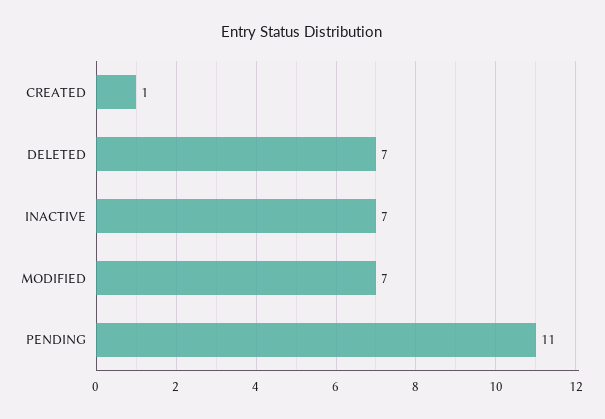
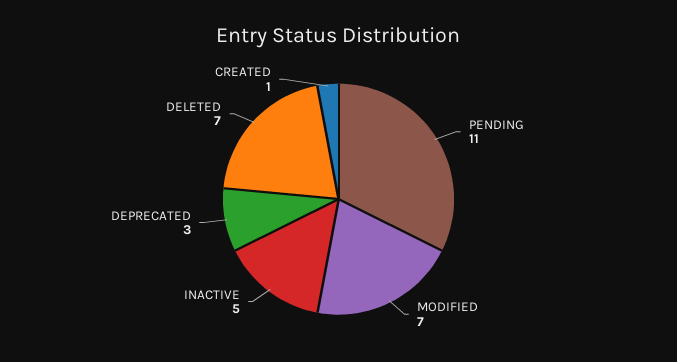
INACTIVE: 7 -> 5
DEPRECATED: none -> 3

